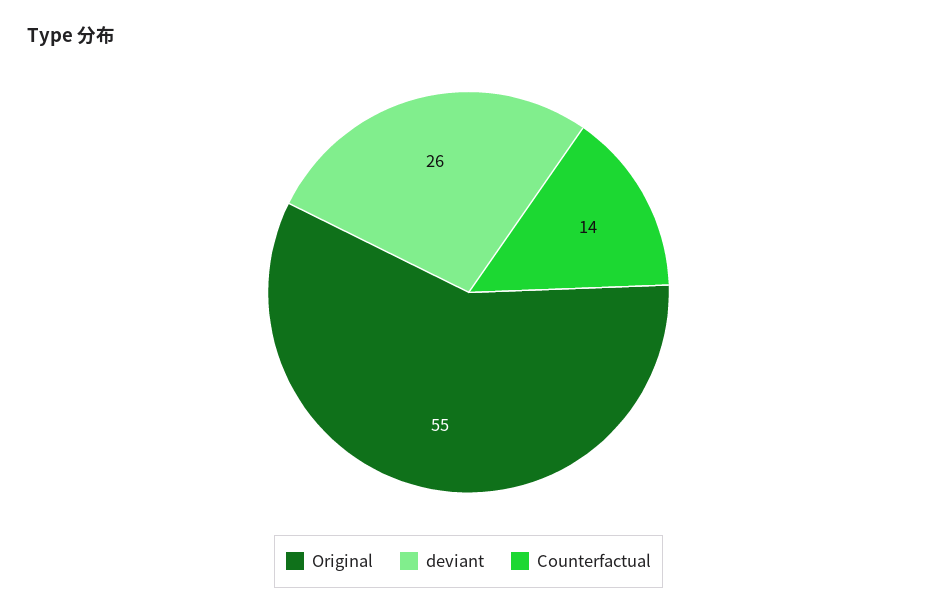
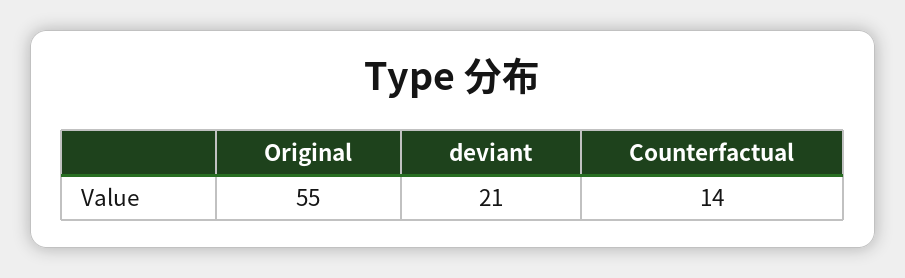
deviant: 26 -> 21

